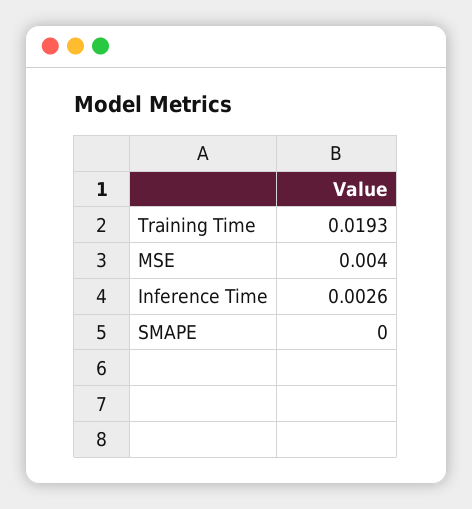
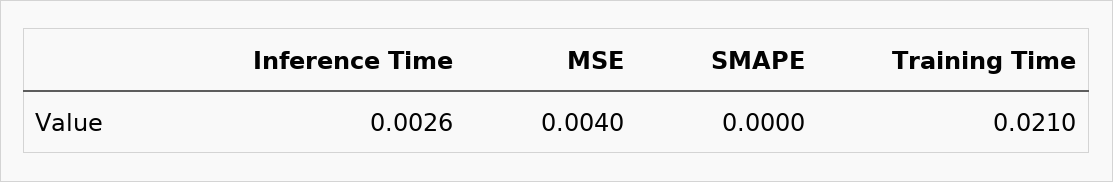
Training Time: 0.0193 -> 0.021

